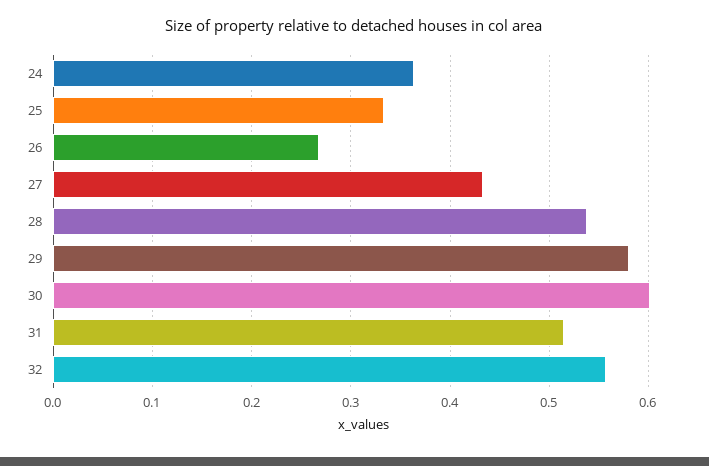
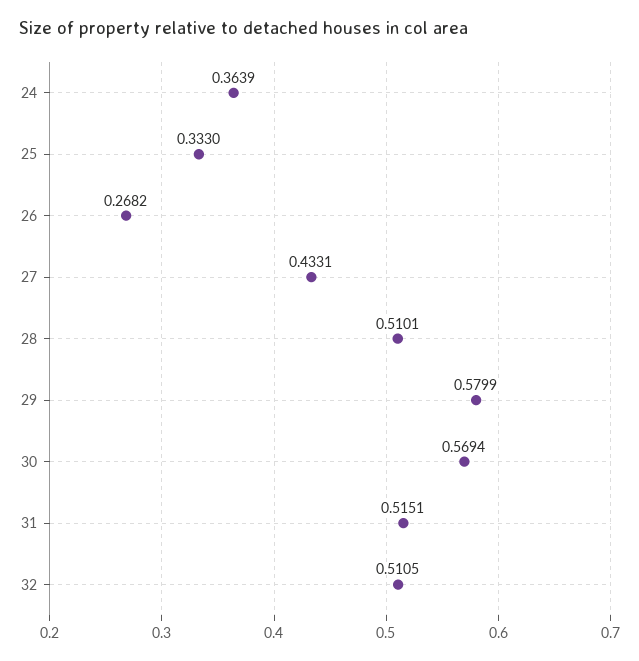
28: 0.54 -> 0.5101
30: 0.6 -> 0.5694
32: 0.56 -> 0.5105

